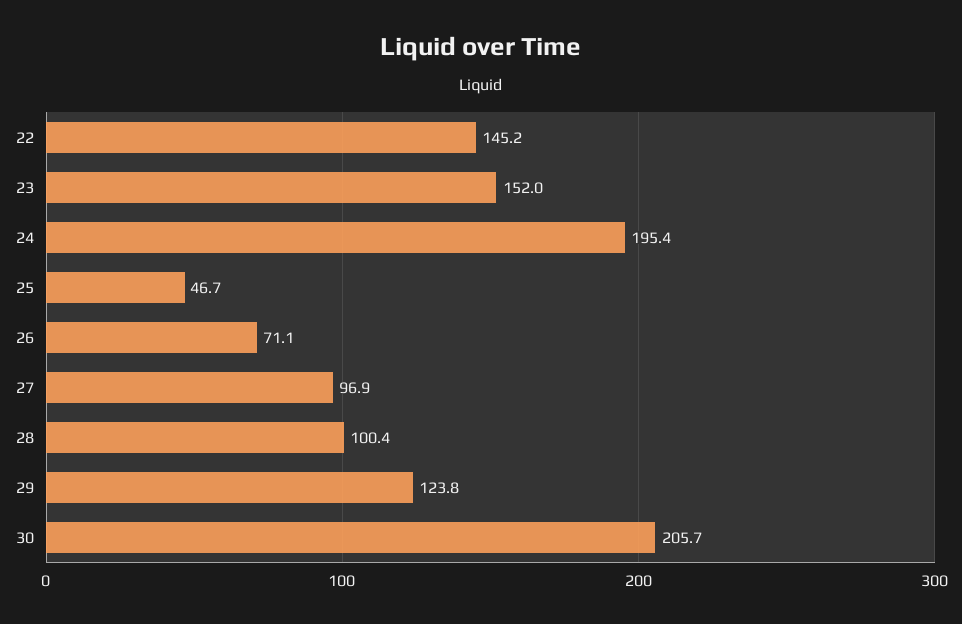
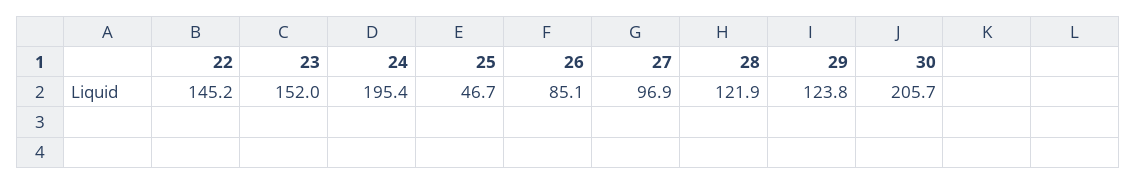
26: 71.1 -> 85.1
28: 100.4 -> 121.9

